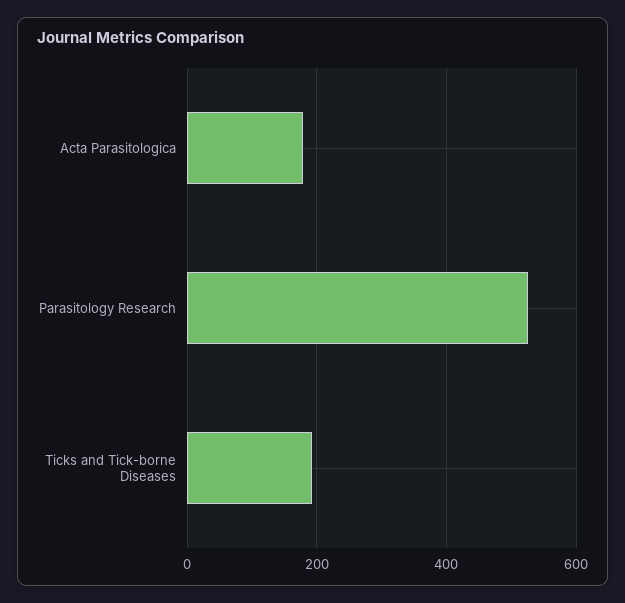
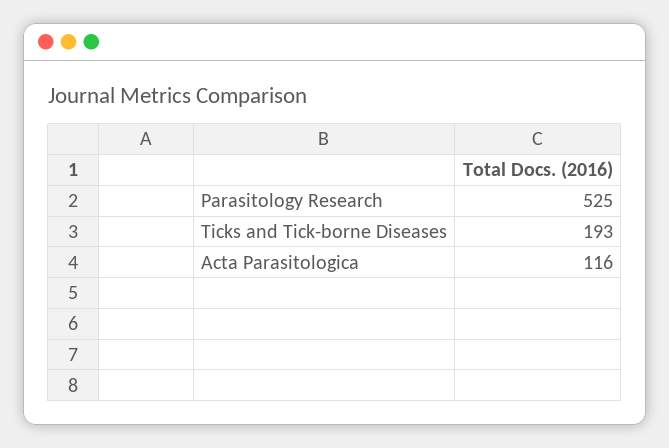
Acta Parasitologica: 180 -> 116

